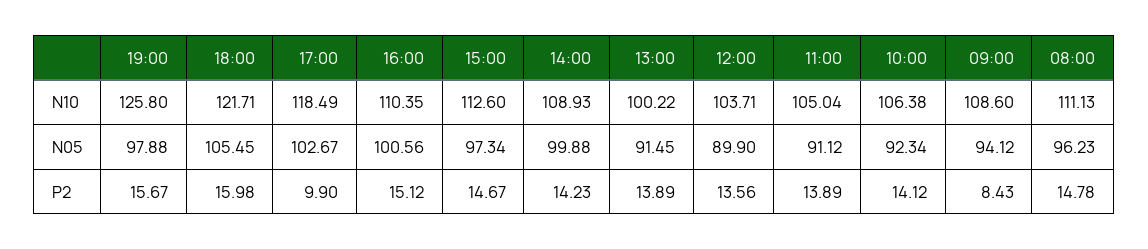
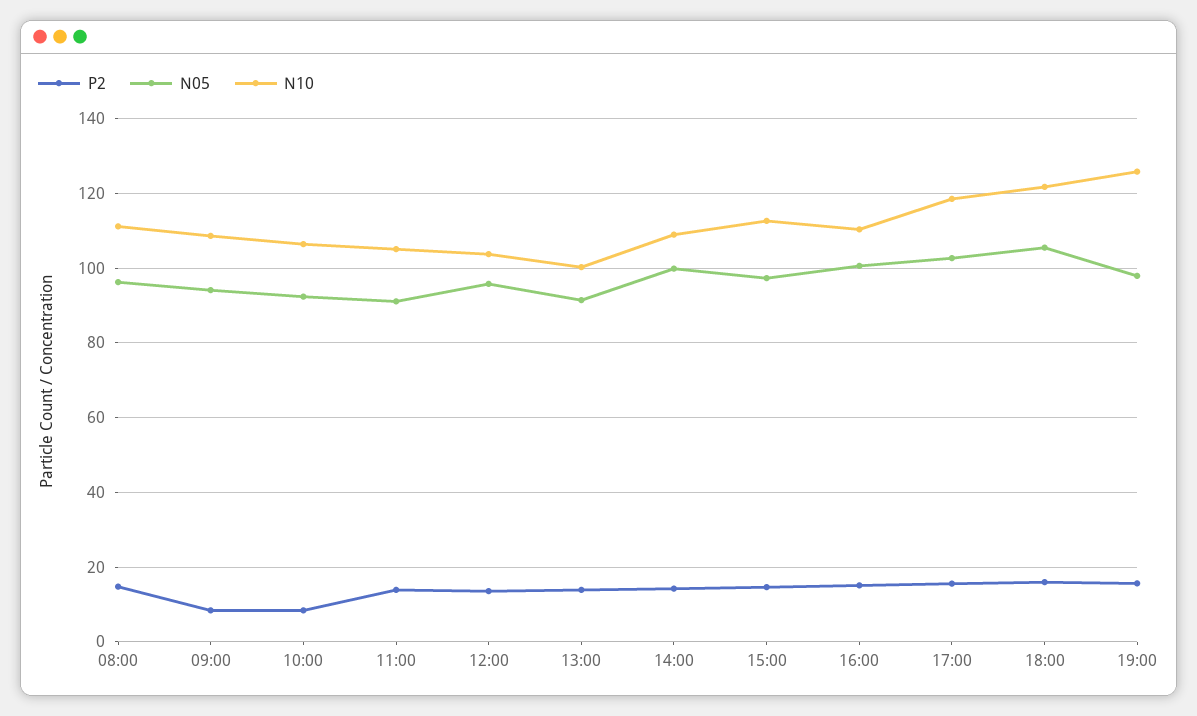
N05, 12:00: 89.9 -> 96
P2, 17:00: 9.9 -> 16
P2, 10:00: 14.12 -> 8

